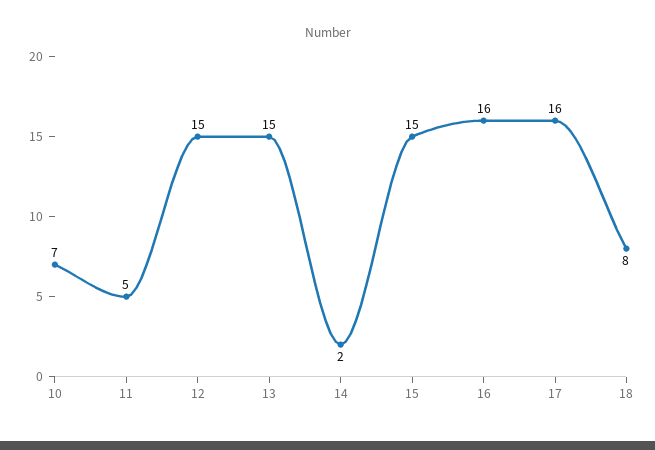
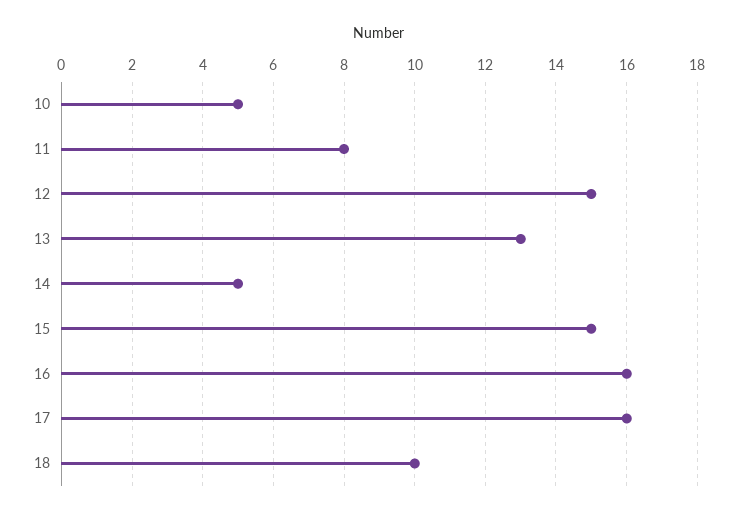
10: 7 -> 5
11: 5 -> 8
13: 15 -> 13
14: 2 -> 5
18: 8 -> 10

